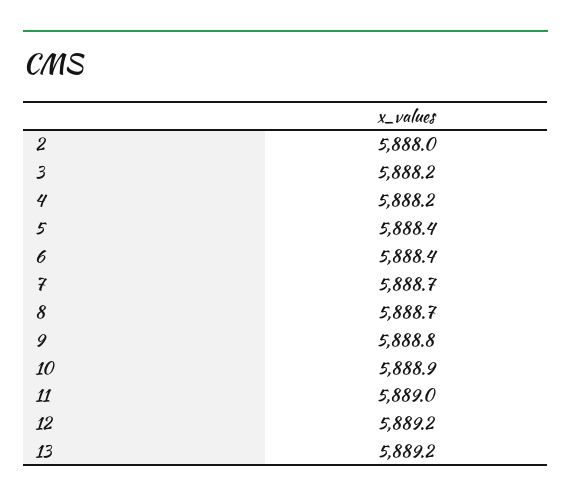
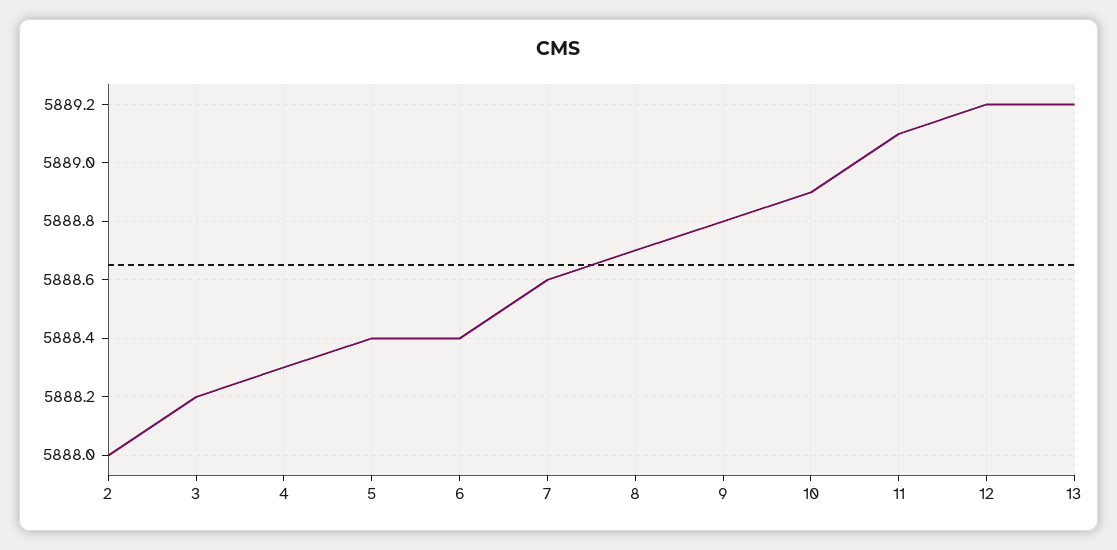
4: 5888.2 -> 5888.3
7: 5888.7 -> 5888.6
11: 5889 -> 5889.1

